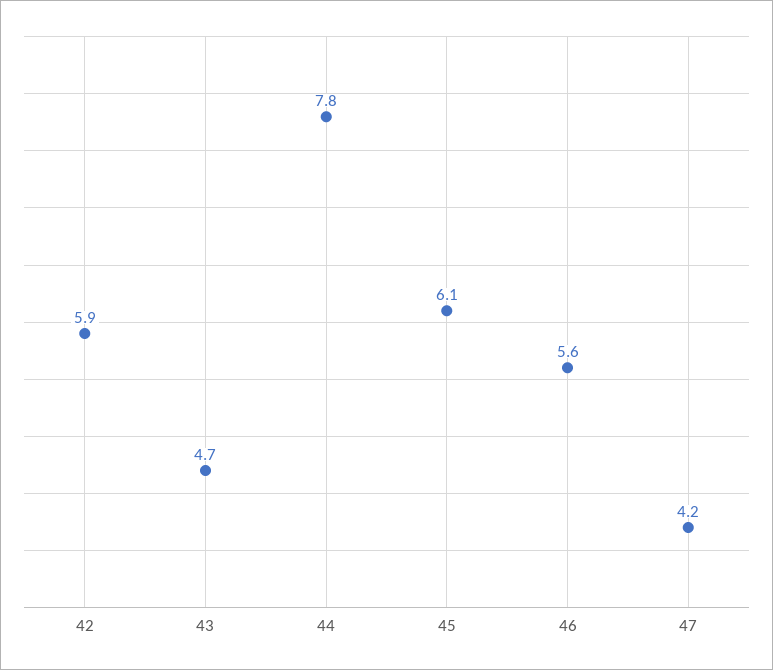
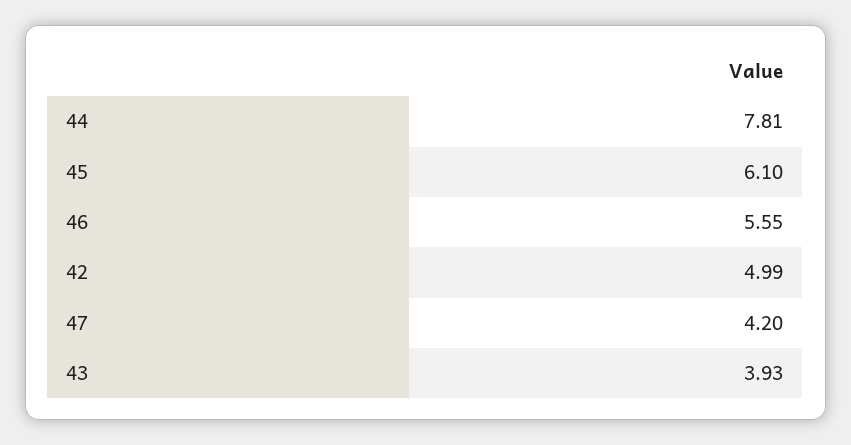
42: 5.9 -> 4.99
43: 4.7 -> 3.93

